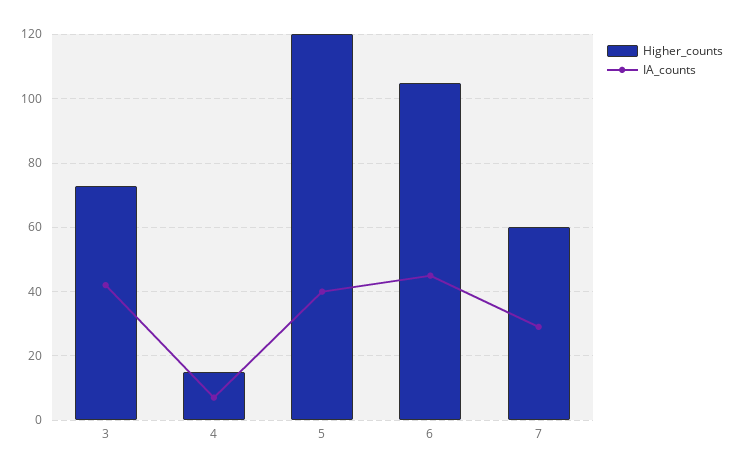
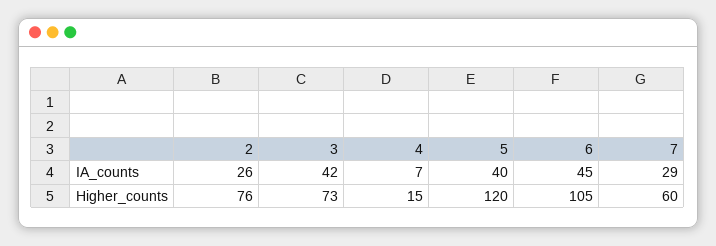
IA_counts, 2: none -> 26
Higher_counts, 2: none -> 76

